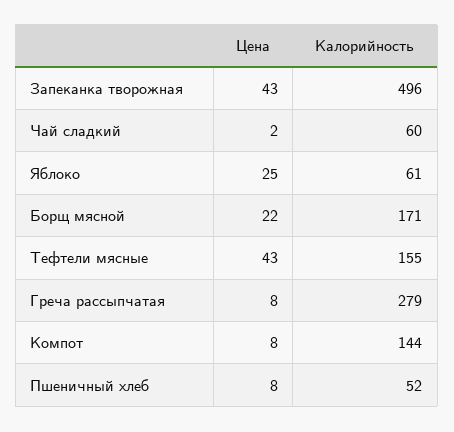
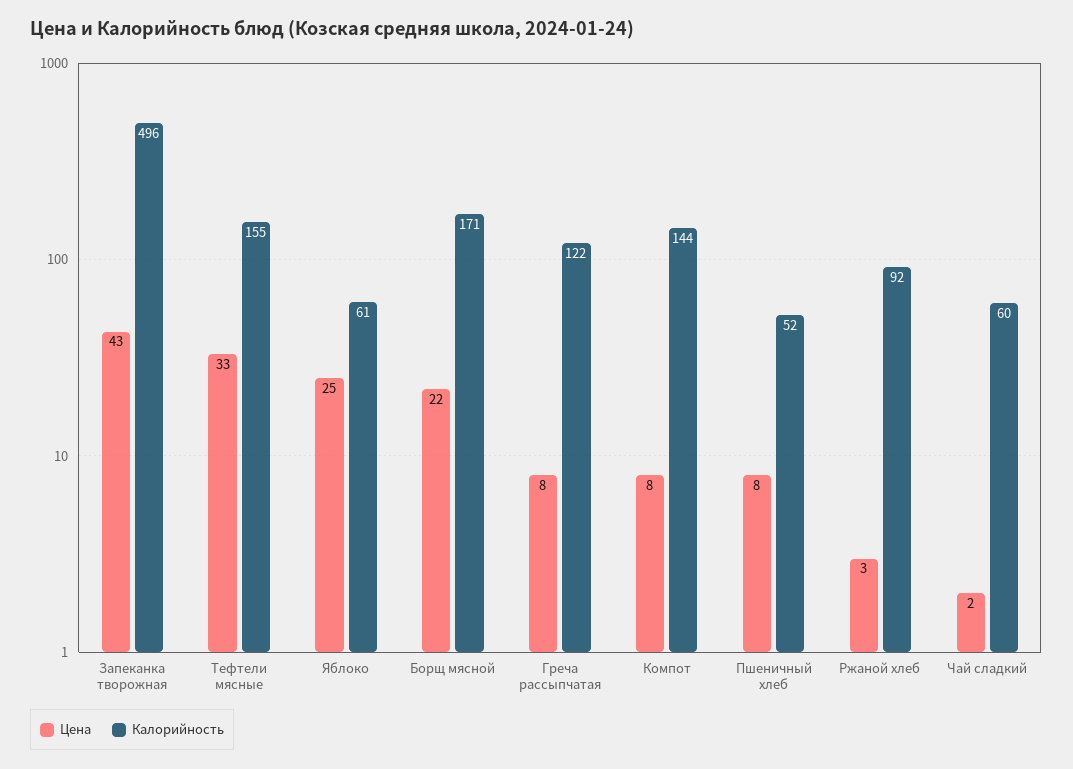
Цена, Тефтели мясные: 43 -> 33
Калорийность, Греча рассыпчатая: 279 -> 122
Цена, Ржаной хлеб: none -> 3
Калорийность, Ржаной хлеб: none -> 92

